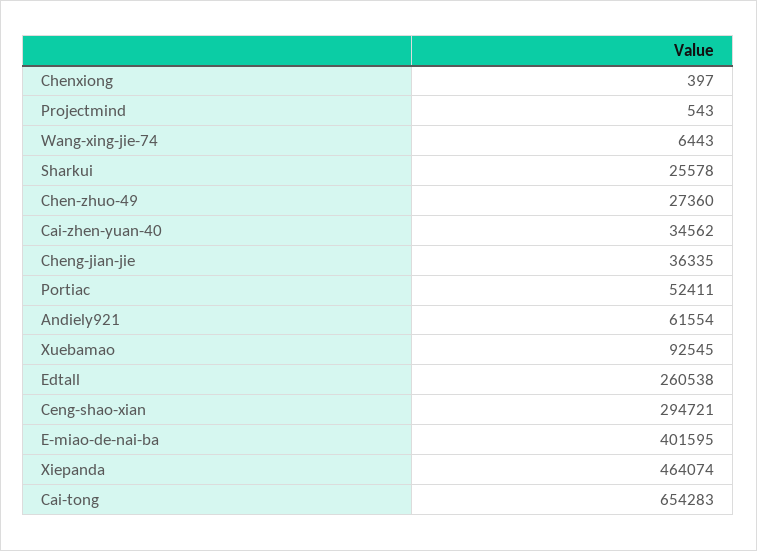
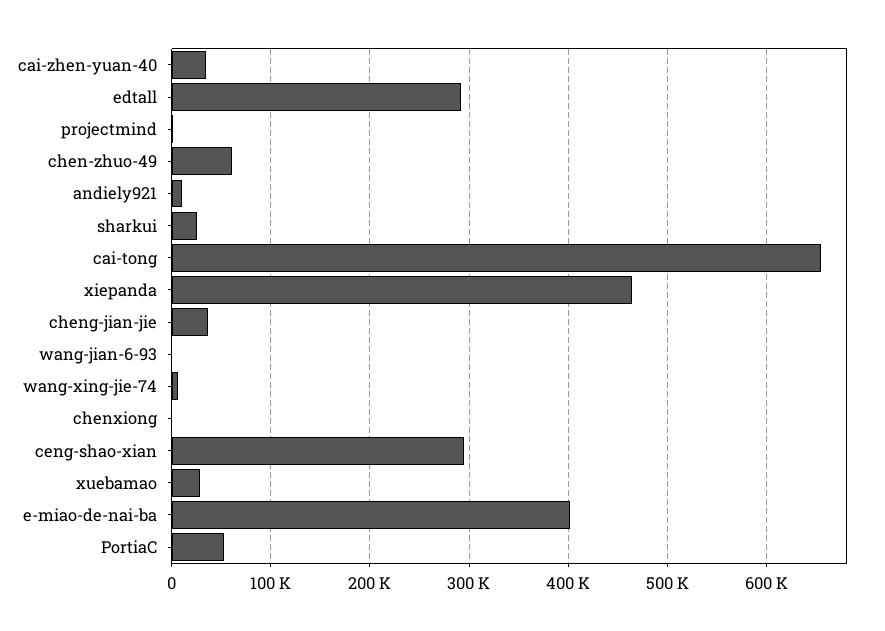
Chen-zhuo-49: 27360 -> 60000
Andiely921: 61554 -> 10000
Xuebamao: 92545 -> 30000
Edtall: 260538 -> 290000
wang-jian-6-93: none -> 0

